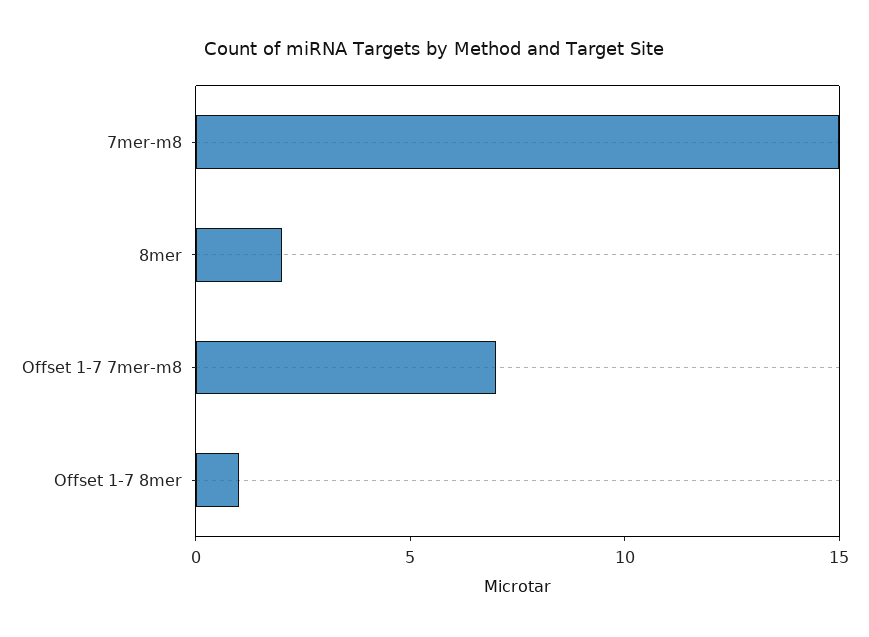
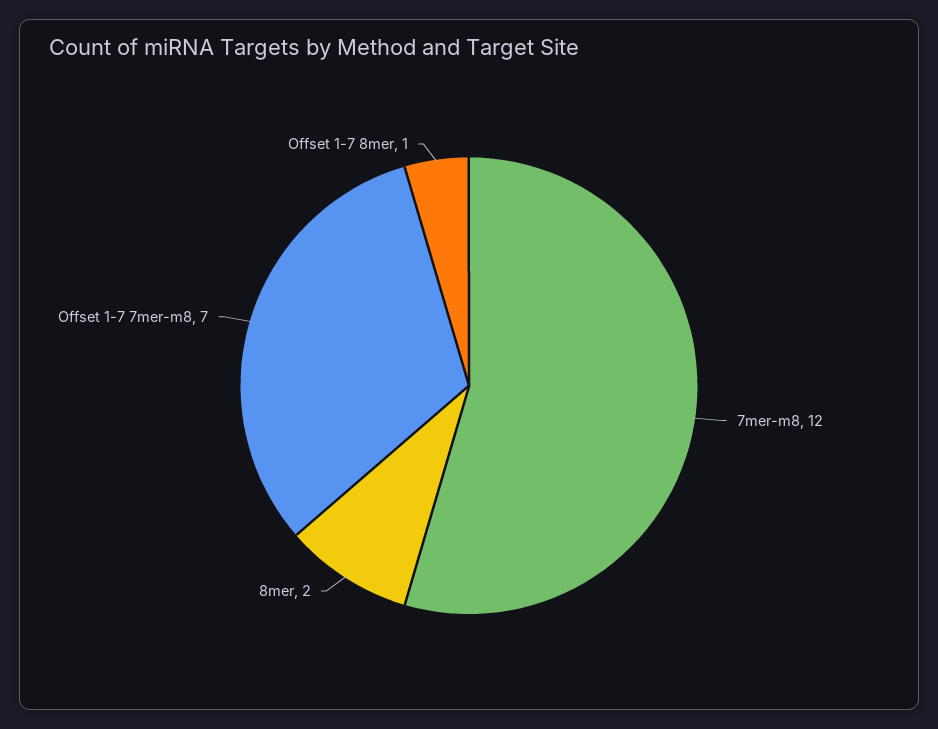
7mer-m8: 15 -> 12

